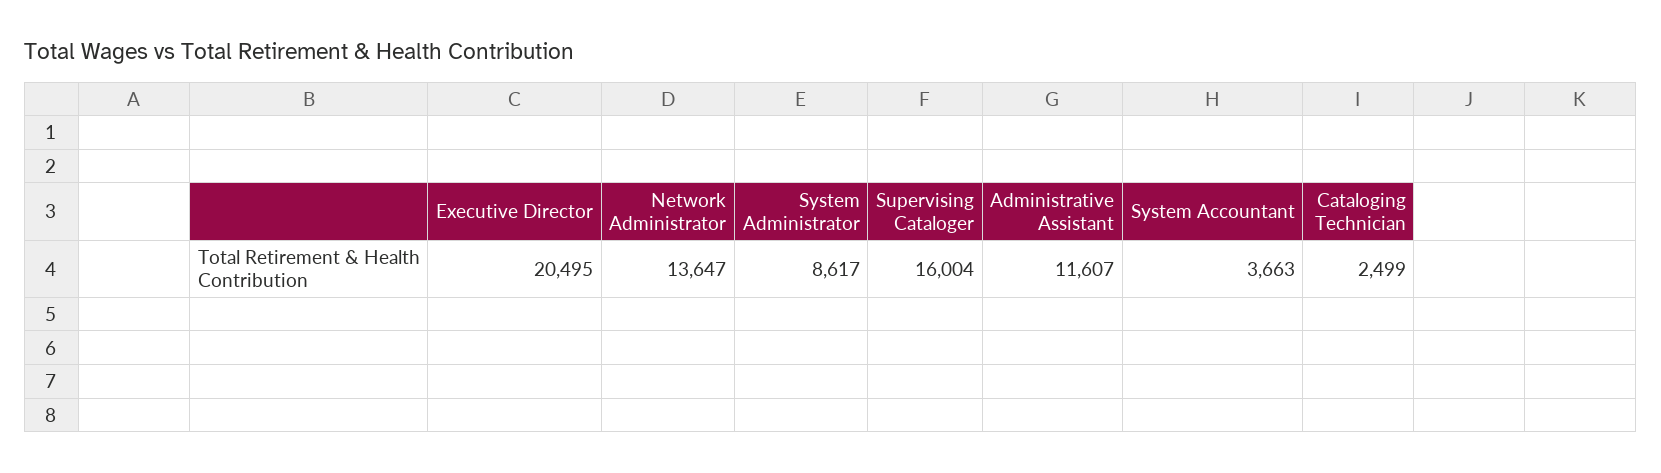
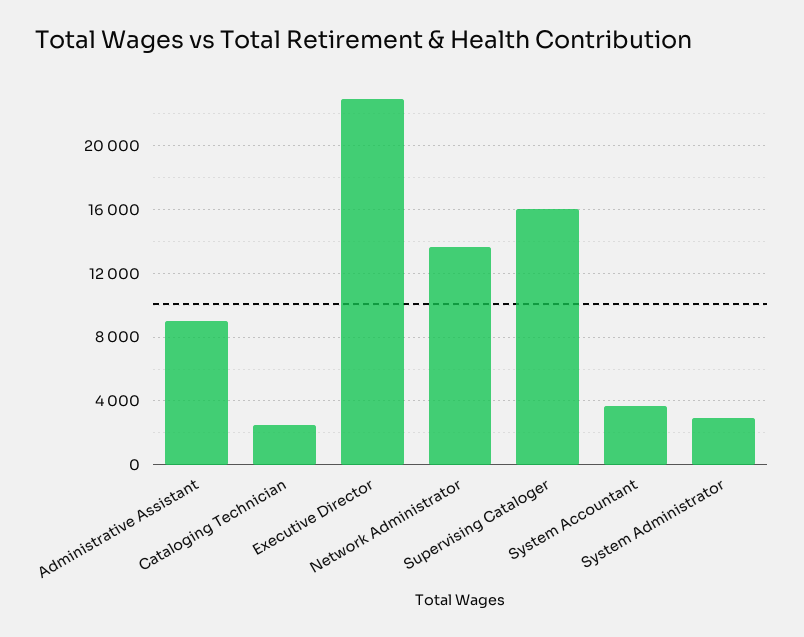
Executive Director: 20495 -> 23000
System Administrator: 8617 -> 3000
Administrative Assistant: 11607 -> 9000

